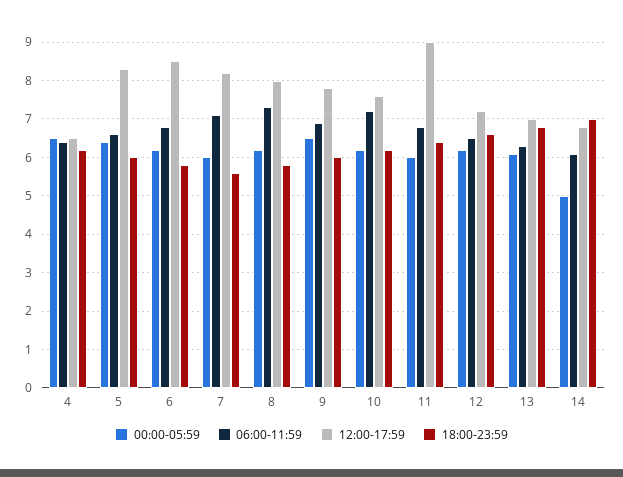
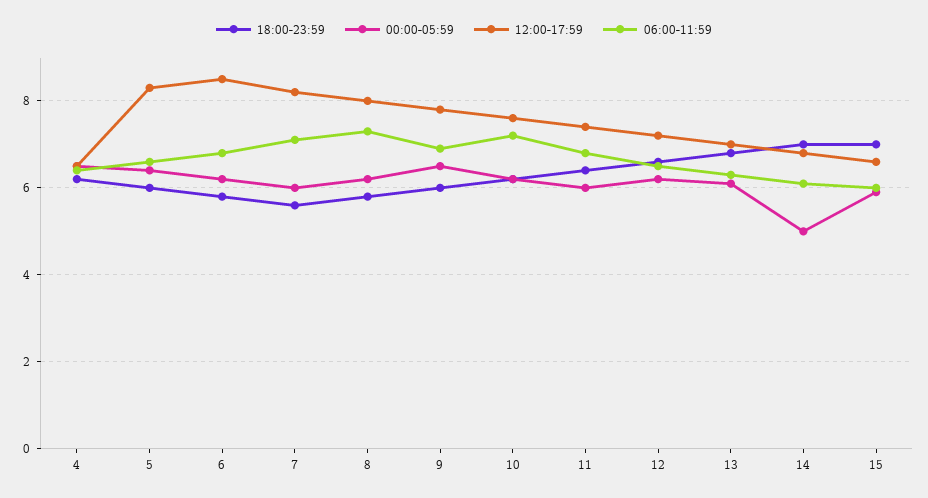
12:00-17:59, 11: 9 -> 7.5
18:00-23:59, 15: none -> 7
00:00-05:59, 15: none -> 6
12:00-17:59, 15: none -> 6.5
06:00-11:59, 15: none -> 6

